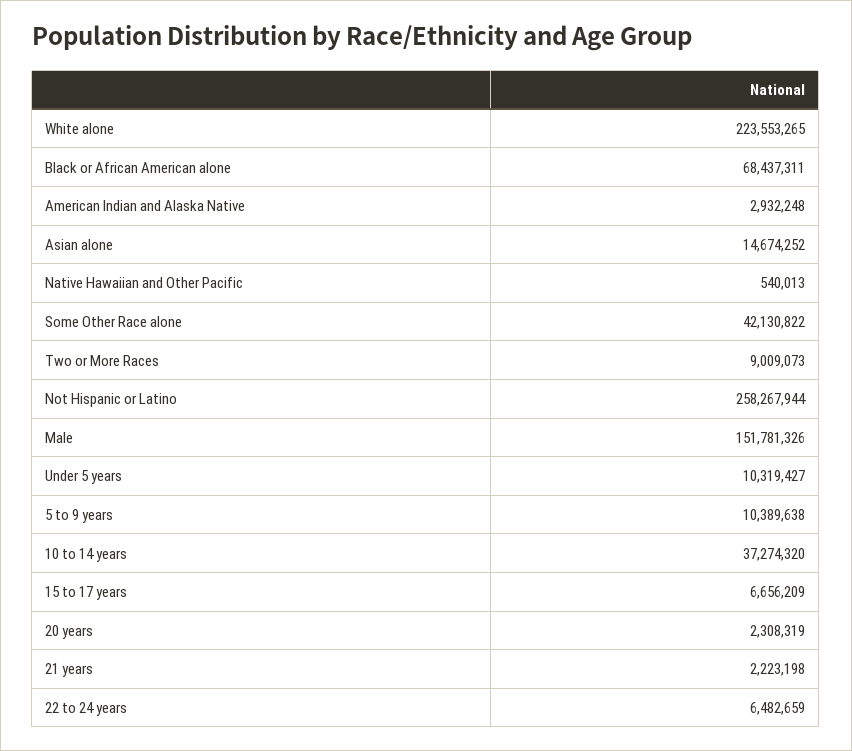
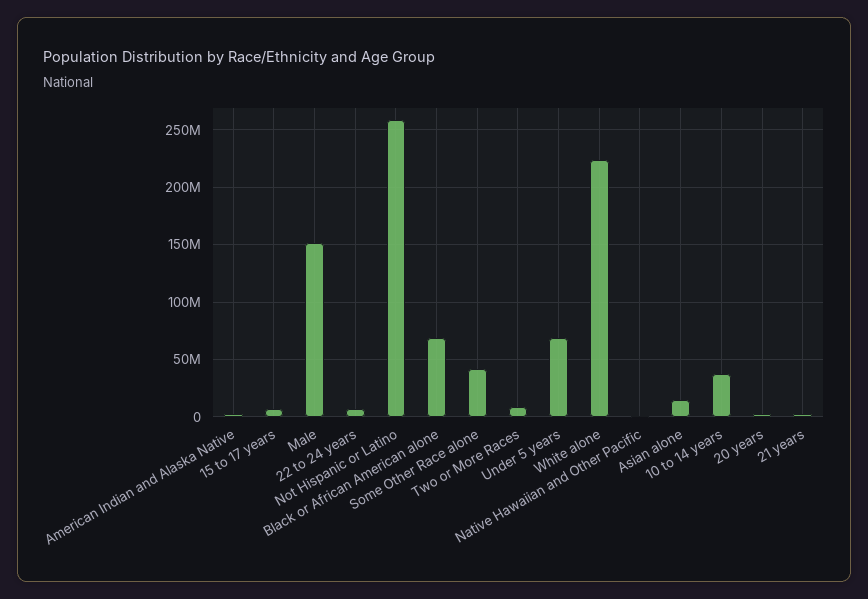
Under 5 years: 10319427 -> 70000000
5 to 9 years: 10389638 -> none

